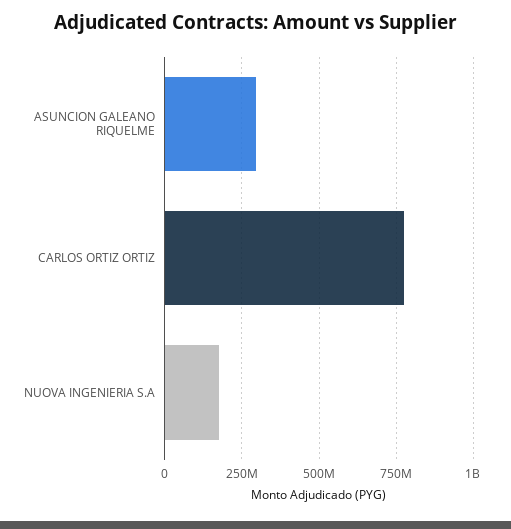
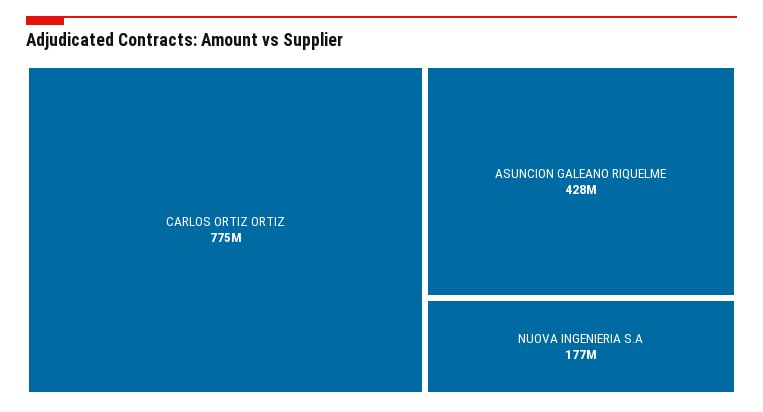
ASUNCION GALEANO RIQUELME: 300000000 -> 428000000

